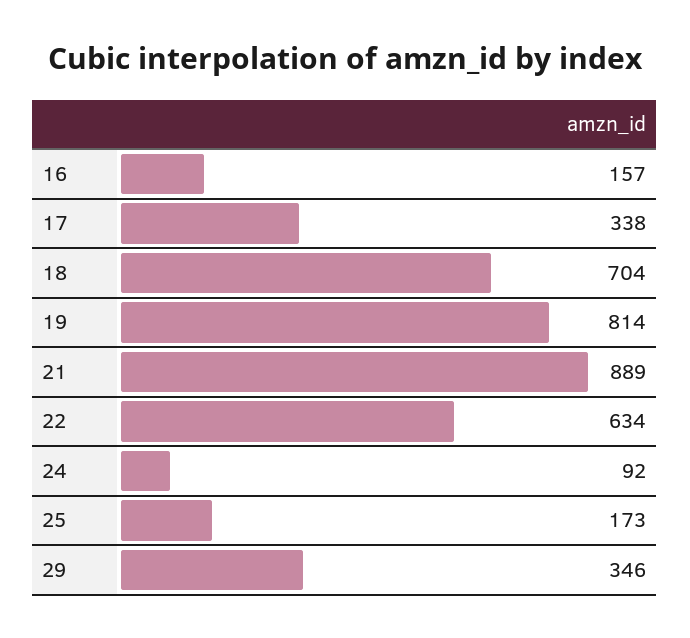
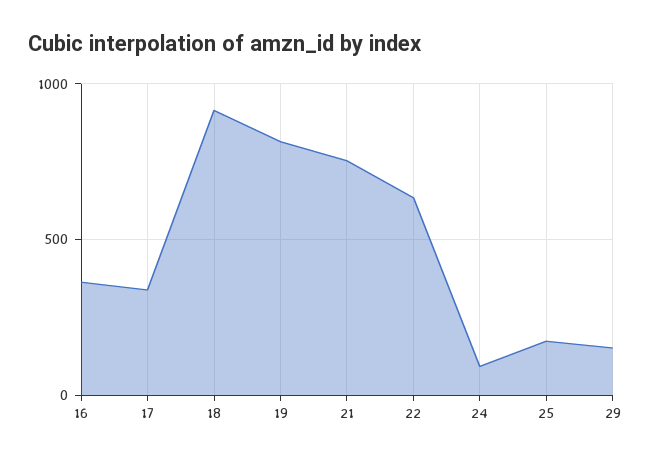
16: 157 -> 350
18: 704 -> 900
21: 889 -> 750
29: 346 -> 150

